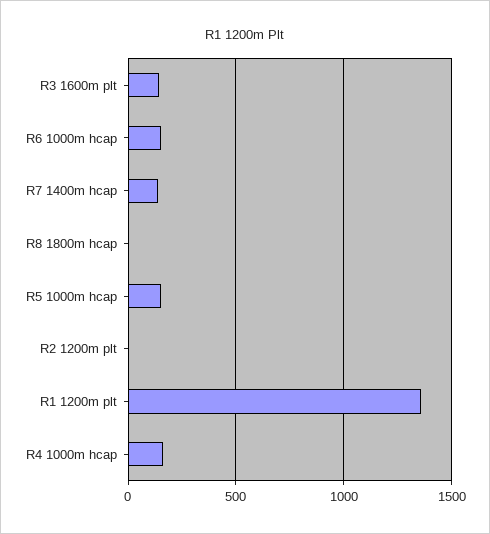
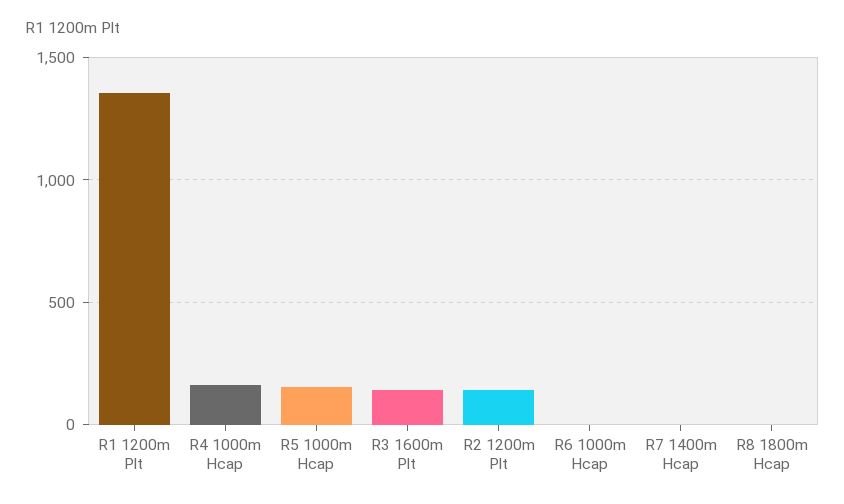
R6 1000m hcap: 150 -> 0
R7 1400m hcap: 150 -> 0
R2 1200m plt: 0 -> 150

